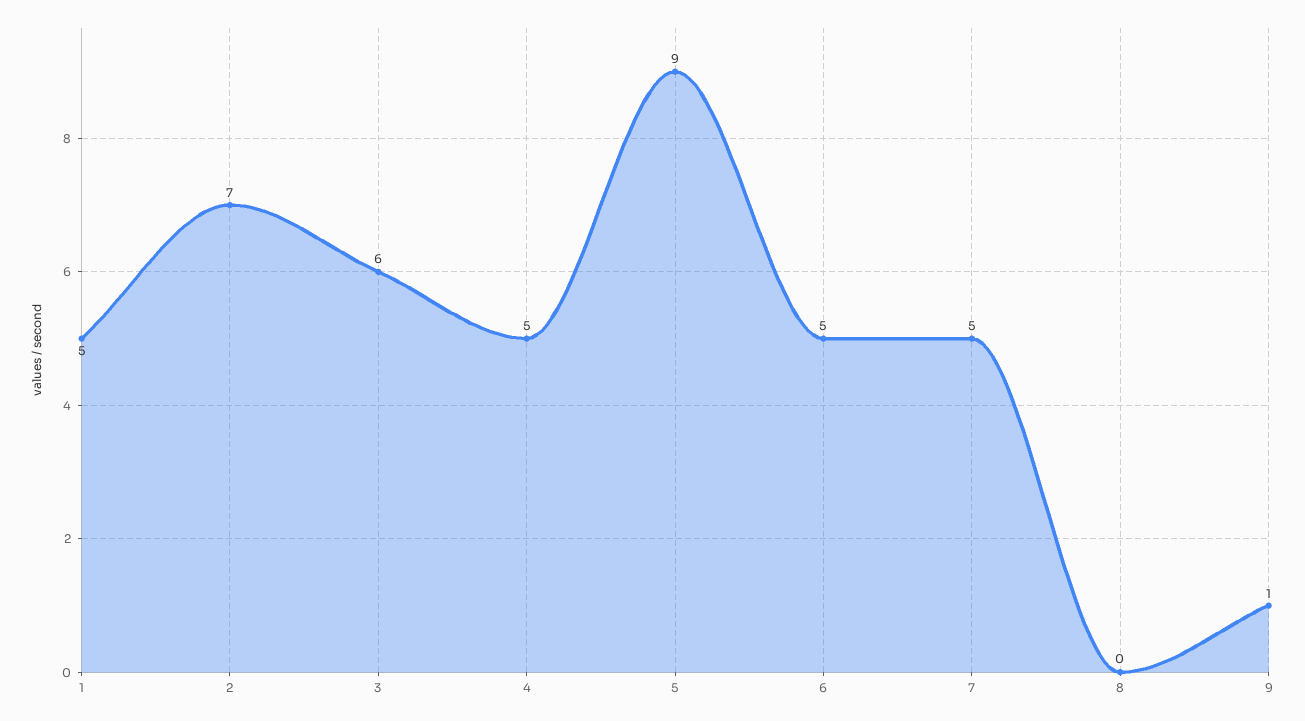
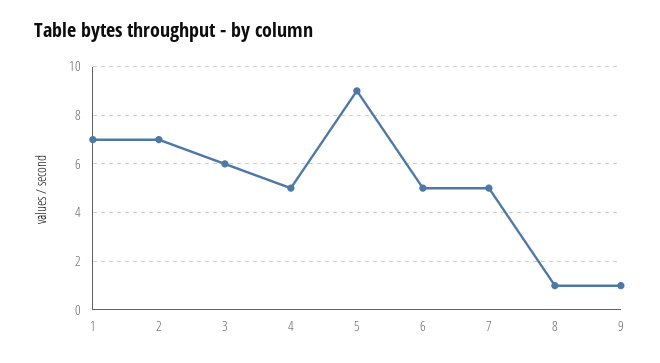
1: 5 -> 7
8: 0 -> 1

